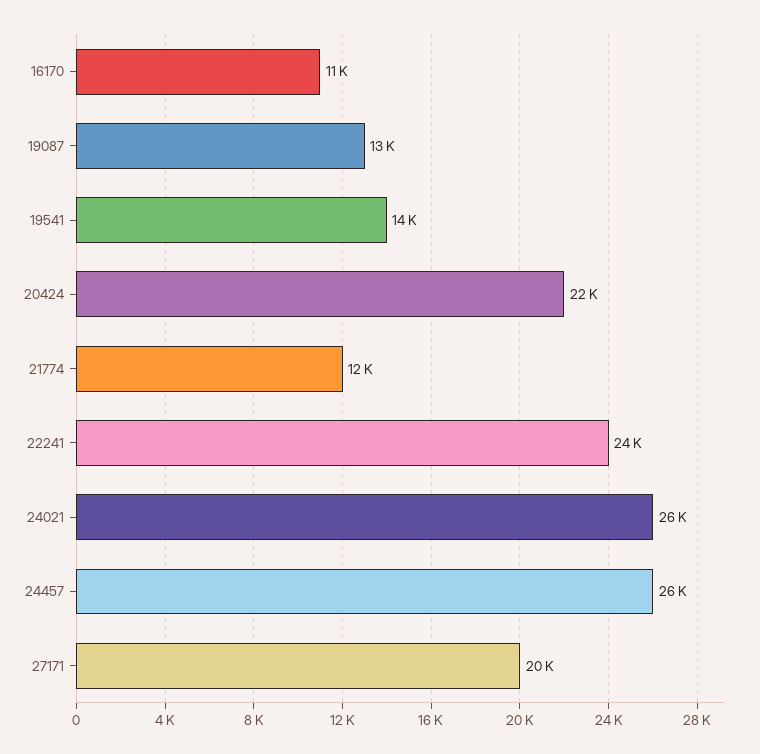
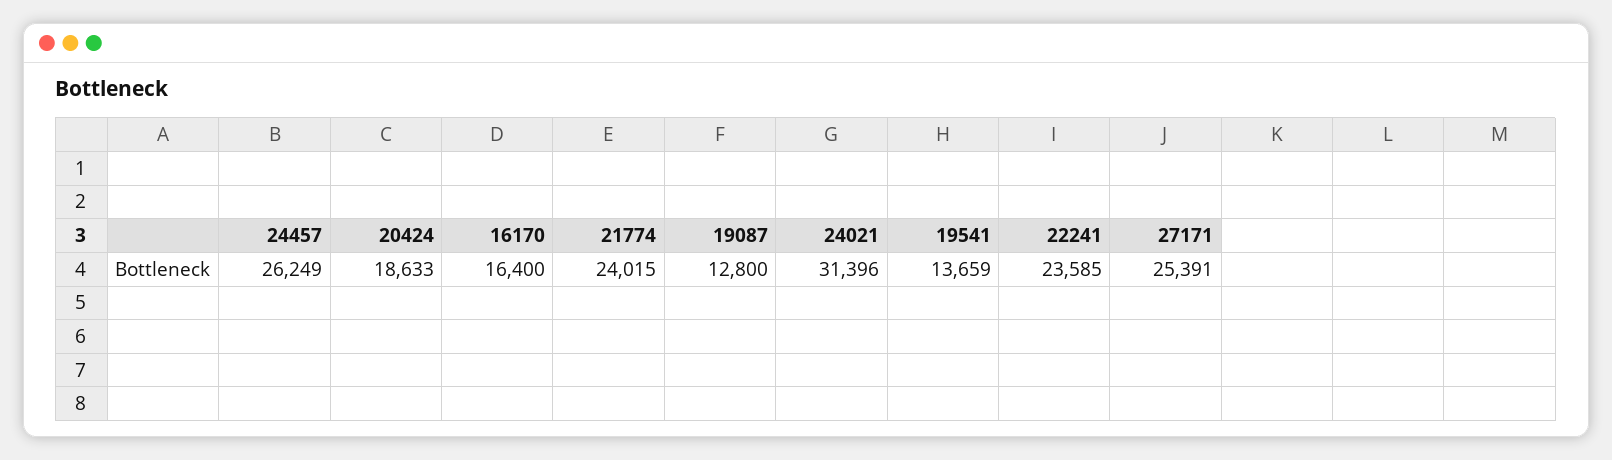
16170: 11000 -> 16400
20424: 22000 -> 18633
21774: 12000 -> 24015
24021: 26000 -> 31396
27171: 20000 -> 25391

